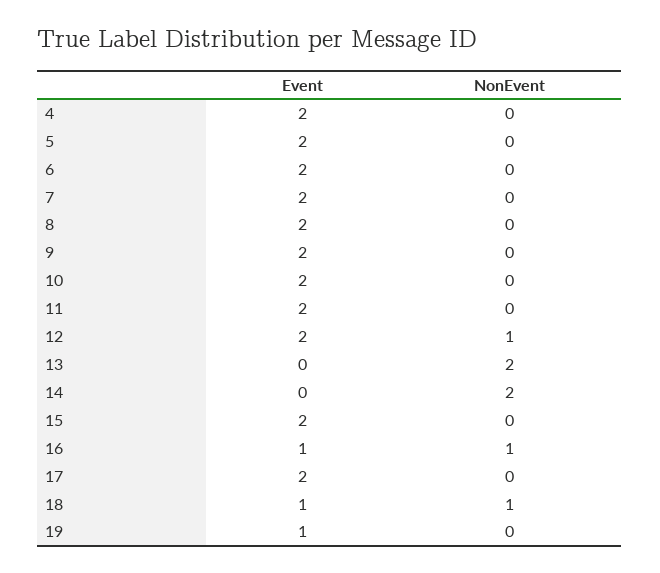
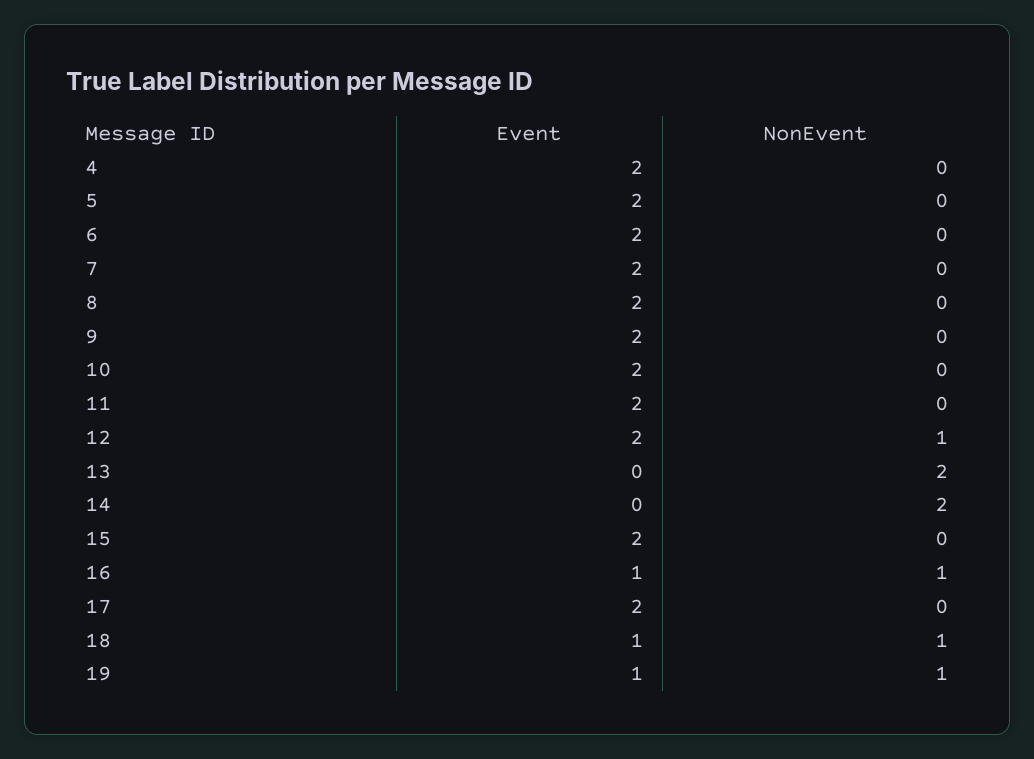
NonEvent, 19: 0 -> 1

